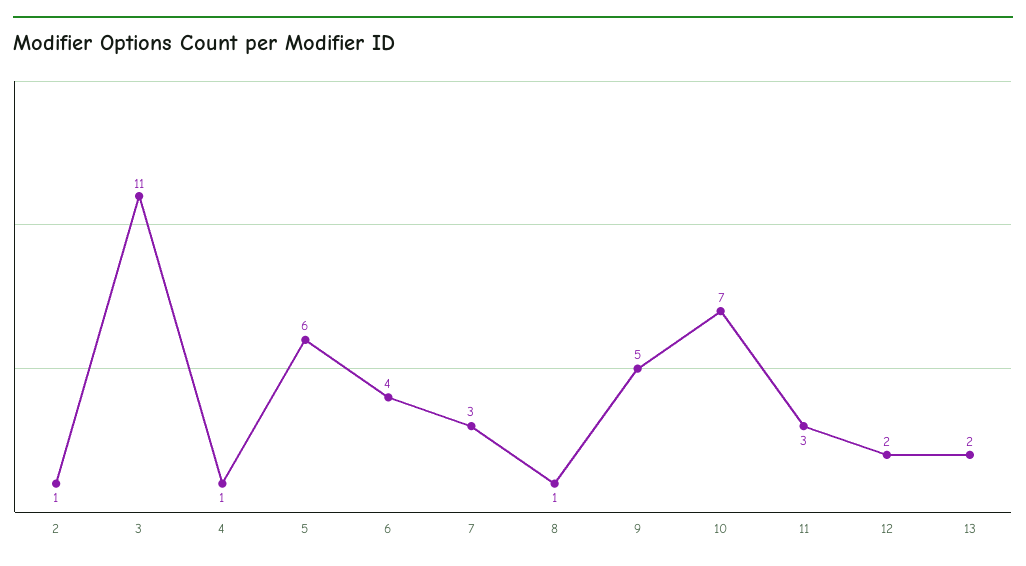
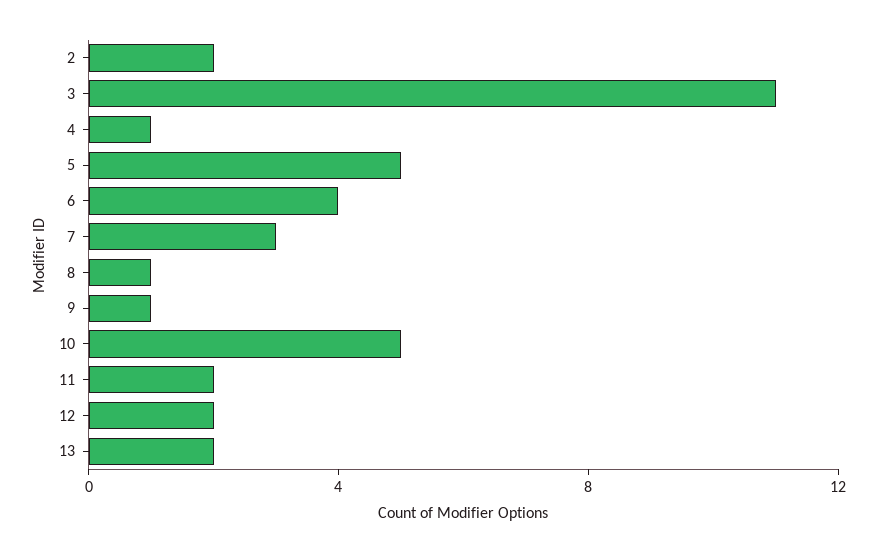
2: 1 -> 2
5: 6 -> 5
9: 5 -> 1
10: 7 -> 5
11: 3 -> 2

